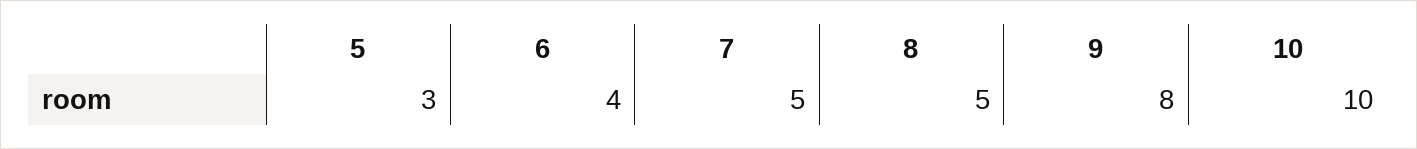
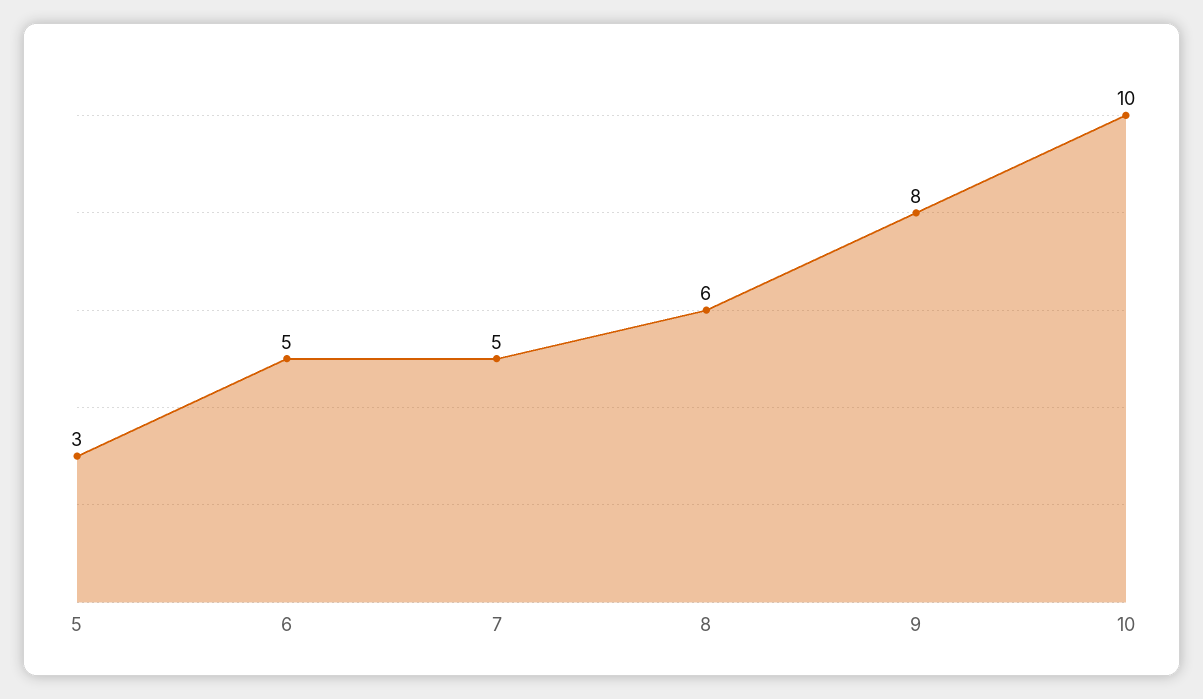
6: 4 -> 5
8: 5 -> 6

